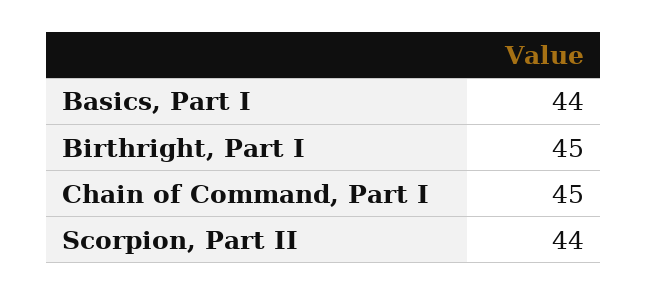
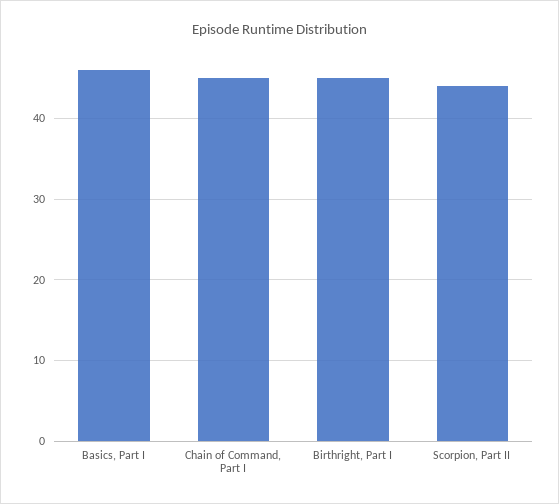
Basics, Part I: 44 -> 46

